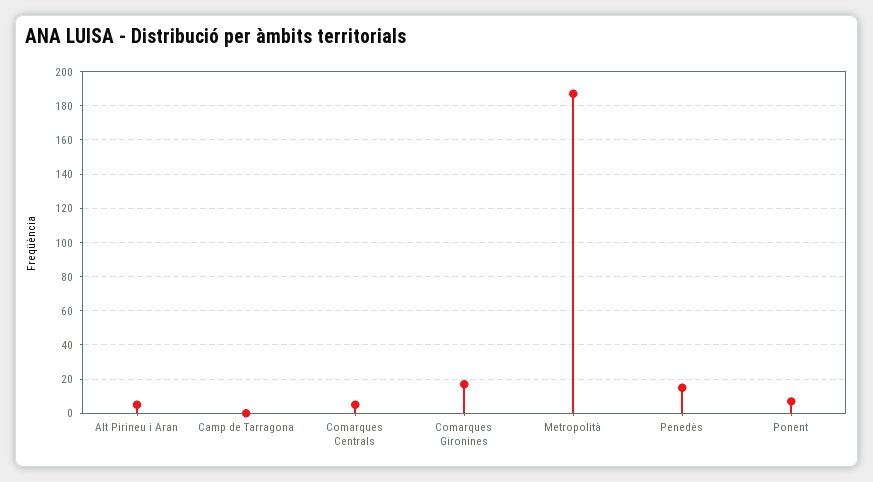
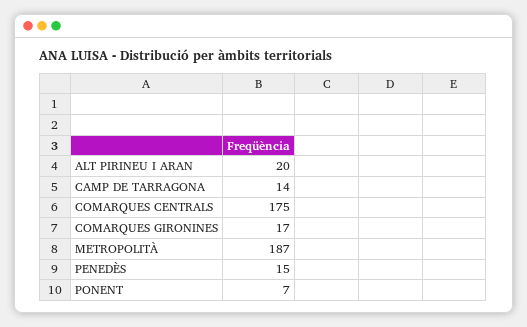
Alt Pirineu i Aran: 5 -> 20
Camp de Tarragona: 0 -> 14
Comarques Centrals: 5 -> 175

